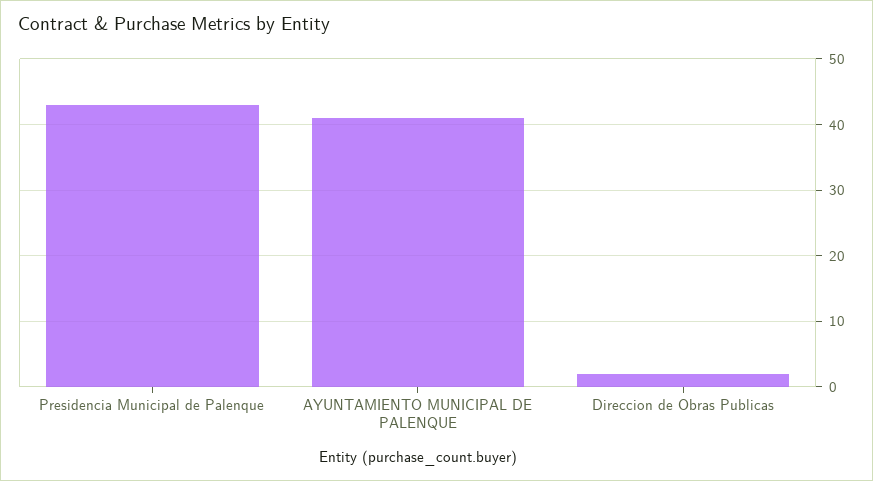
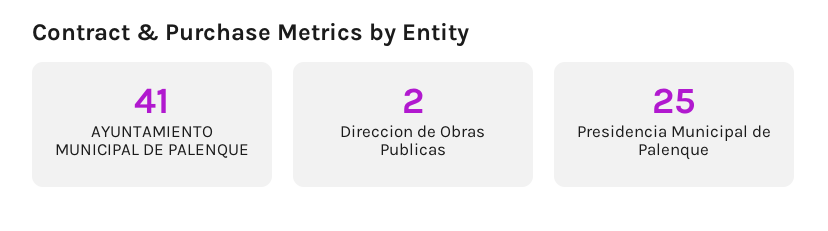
Presidencia Municipal de Palenque: 43 -> 25

